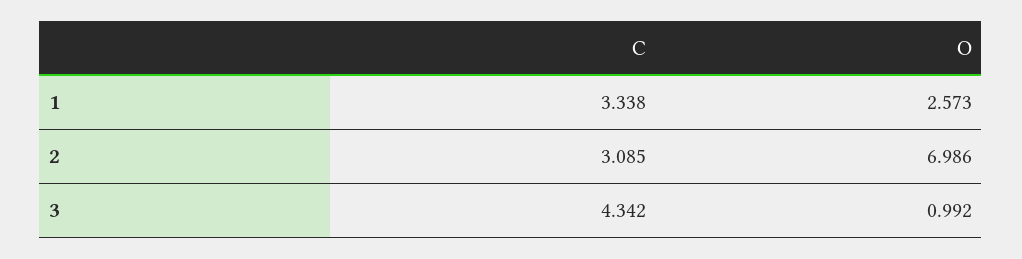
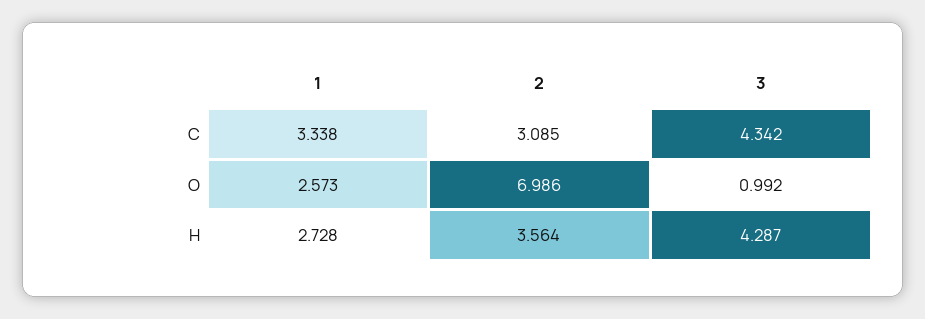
H, 1: none -> 2.728
H, 2: none -> 3.564
H, 3: none -> 4.287

